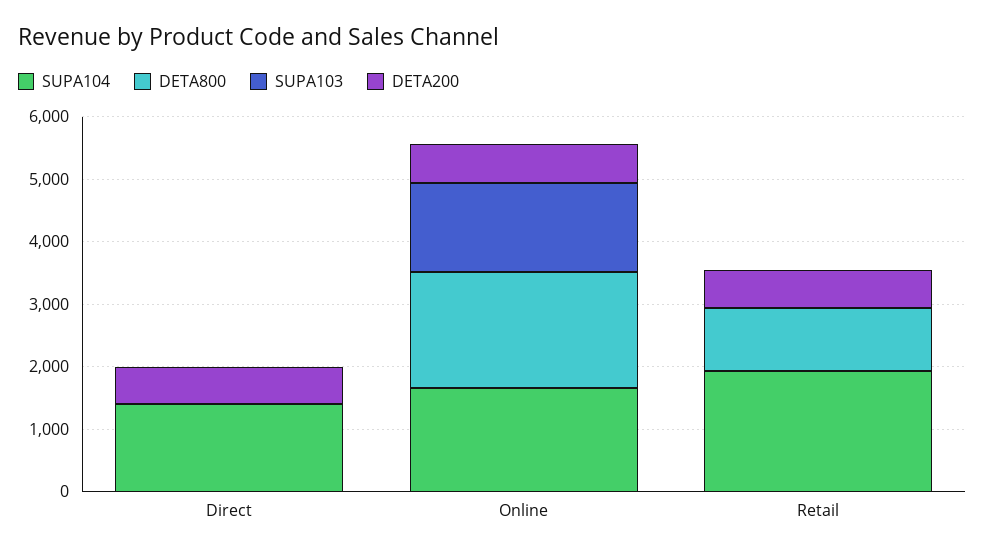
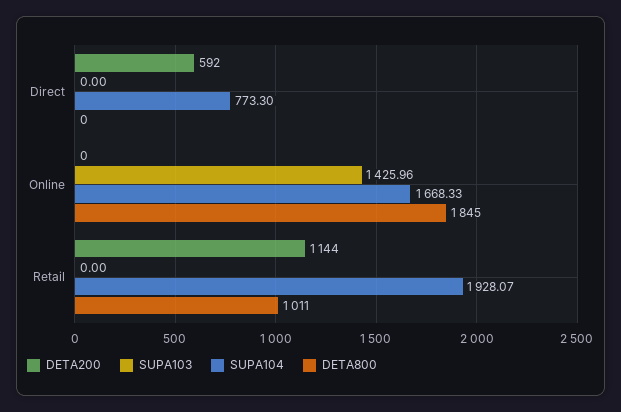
SUPA104, Direct: 1400 -> 773.3
DETA200, Online: 600 -> 0
DETA200, Retail: 600 -> 1144

